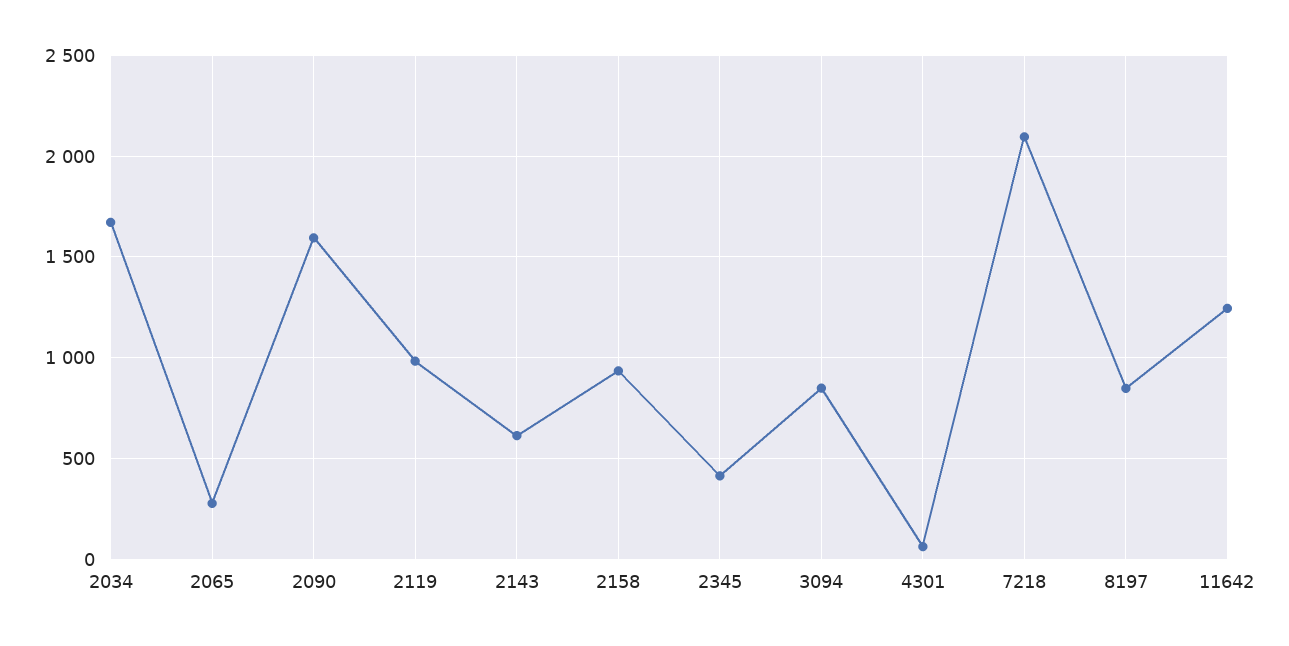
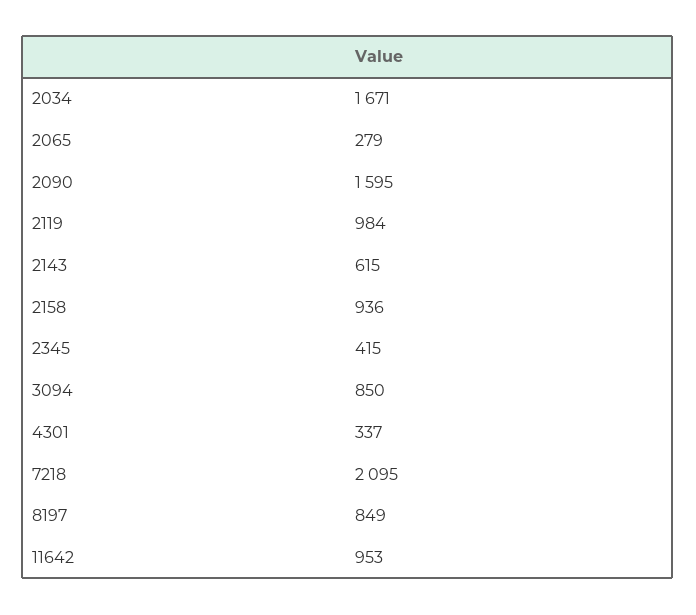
4301: 50 -> 337
11642: 1250 -> 953

